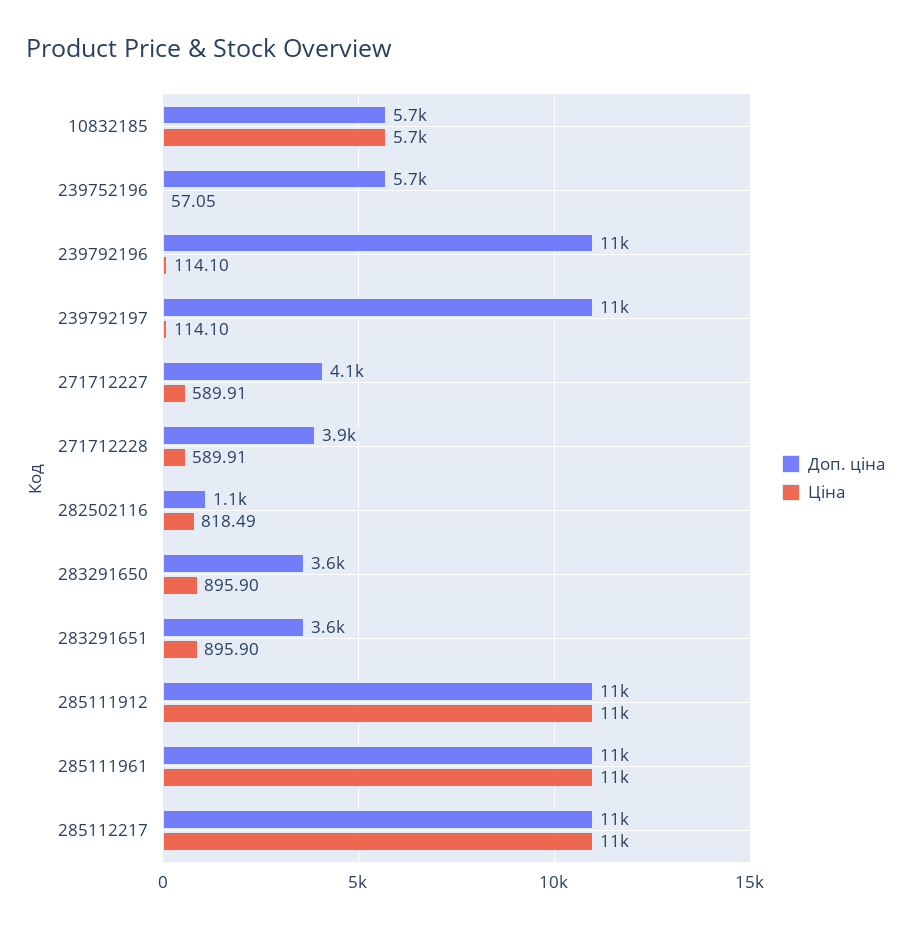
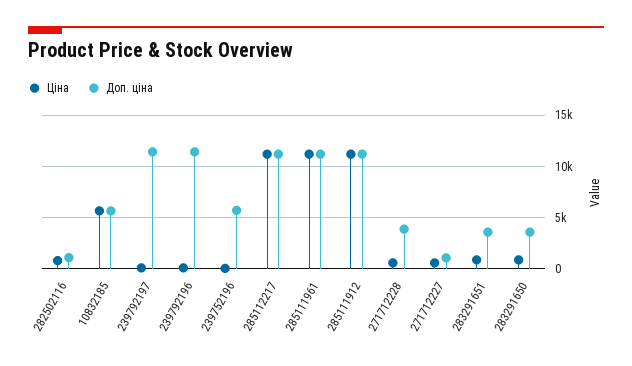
Доп. ціна, 271712227: 4100 -> 1000

